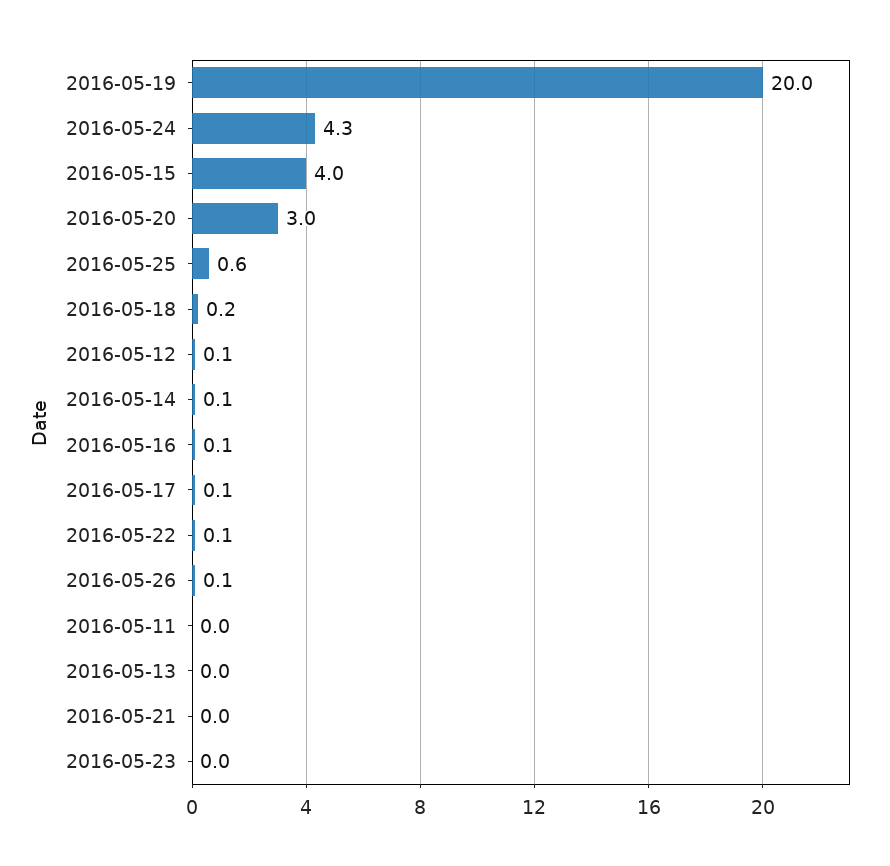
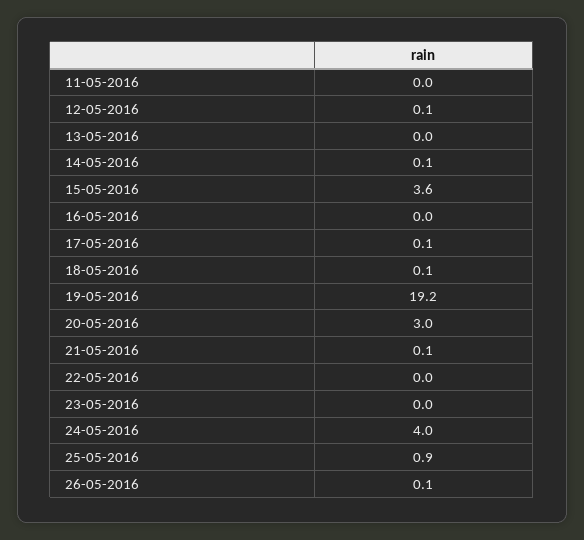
2016-05-19: 20 -> 19.2
2016-05-24: 4.3 -> 4
2016-05-15: 4 -> 3.6
2016-05-25: 0.6 -> 0.9
2016-05-18: 0.2 -> 0.1
2016-05-16: 0.1 -> 0
2016-05-22: 0.1 -> 0
2016-05-21: 0 -> 0.1

